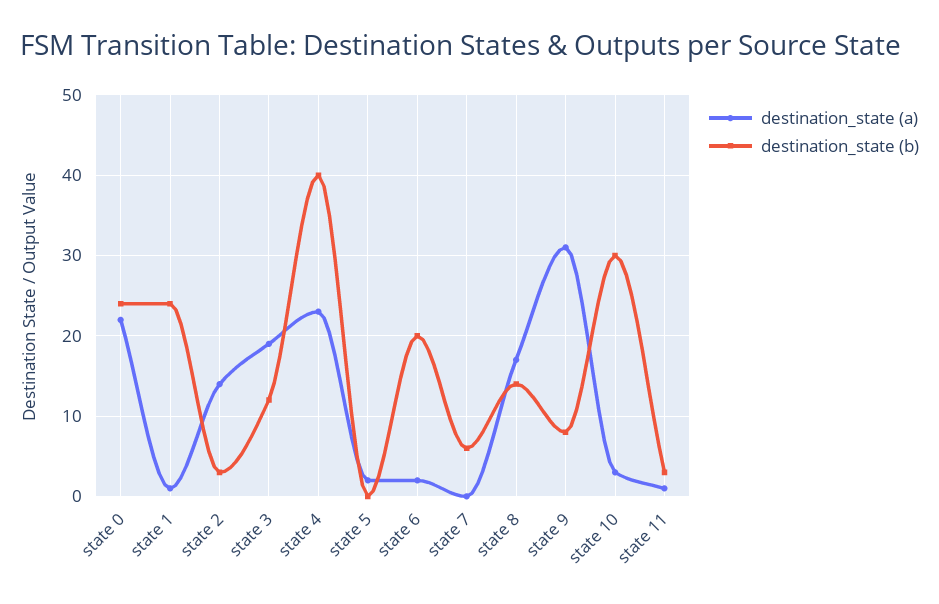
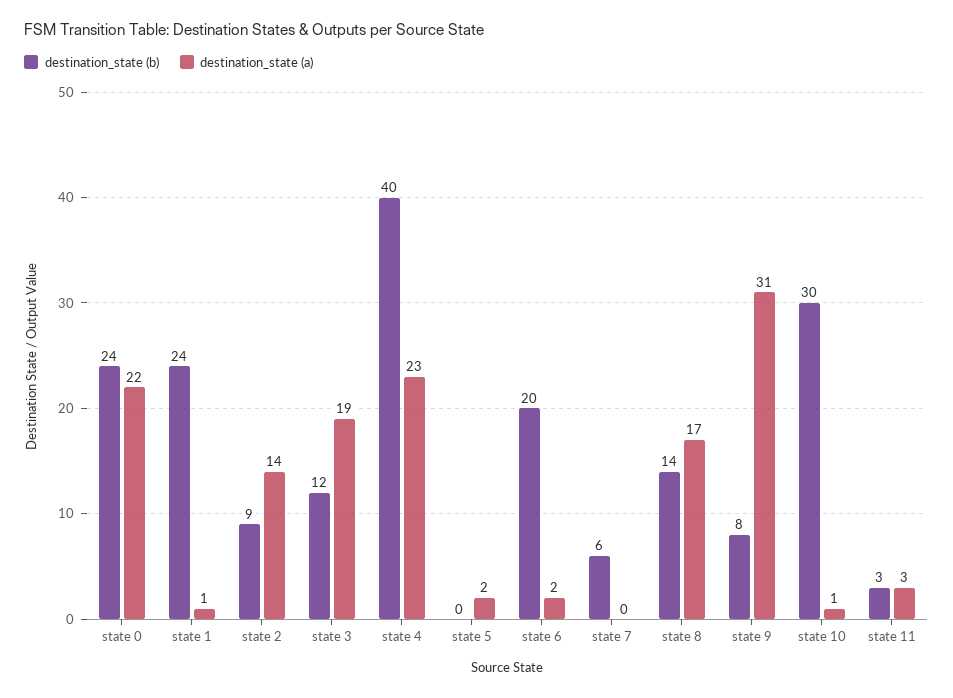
destination_state (b), state 2: 3 -> 9
destination_state (a), state 10: 3 -> 1
destination_state (a), state 11: 1 -> 3

